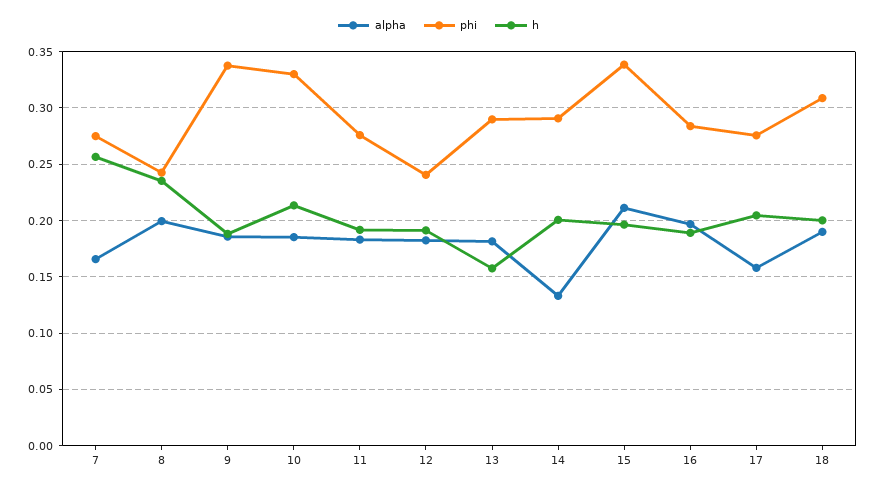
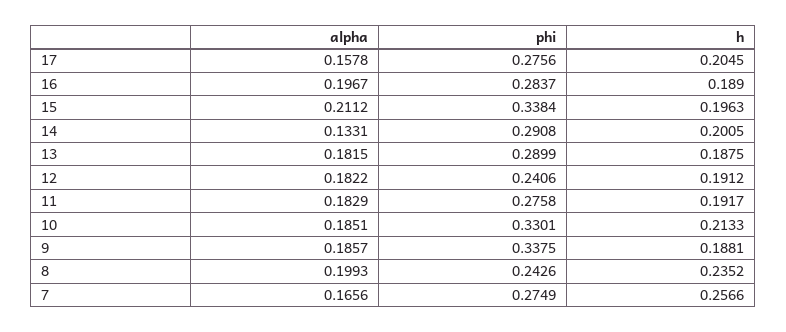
h, 13: 0.16 -> 0.1875
alpha, 18: 0.19 -> none
phi, 18: 0.31 -> none
h, 18: 0.2 -> none

